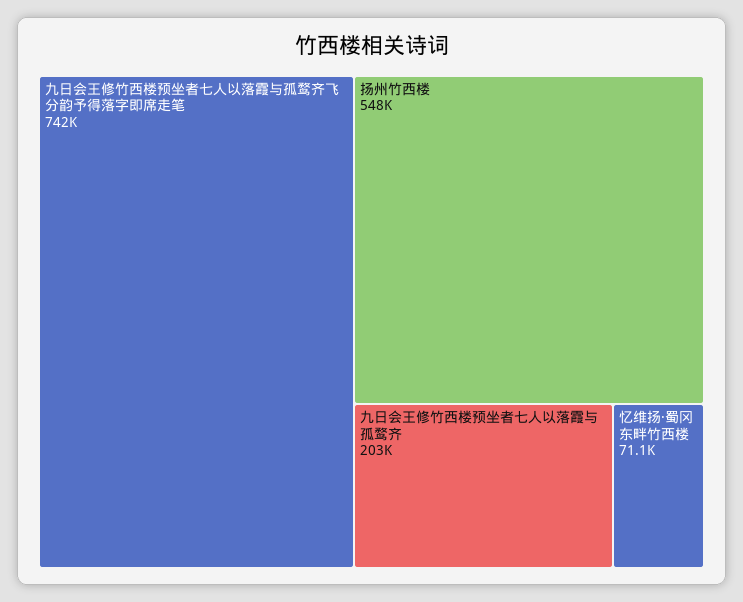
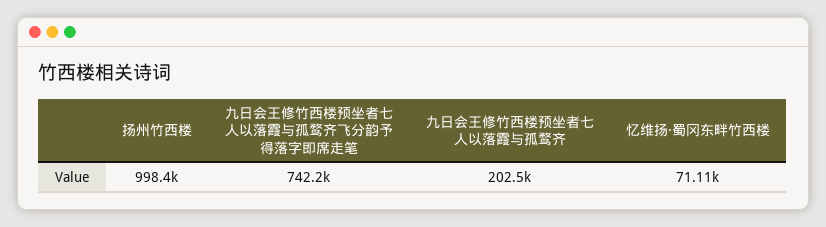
扬州竹西楼: 548000 -> 998400

